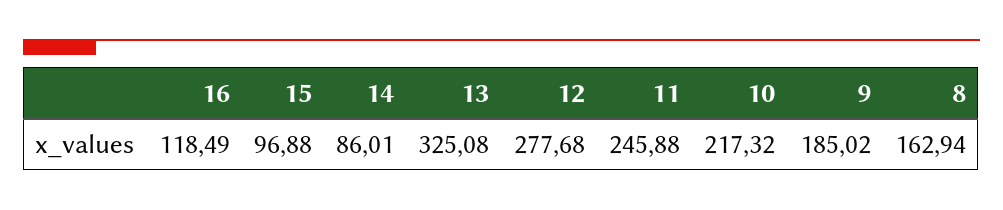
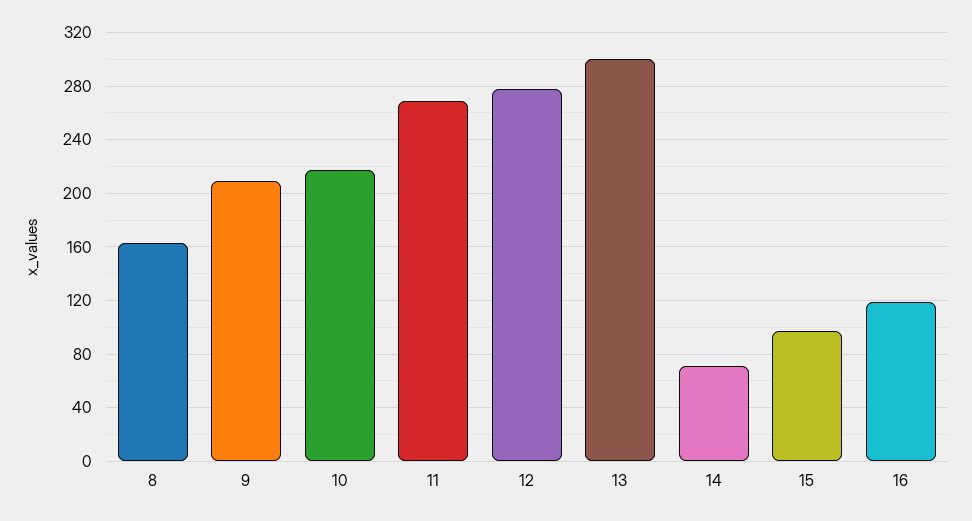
14: 86.01 -> 70
13: 325.08 -> 300
11: 245.88 -> 270
9: 185.02 -> 210

